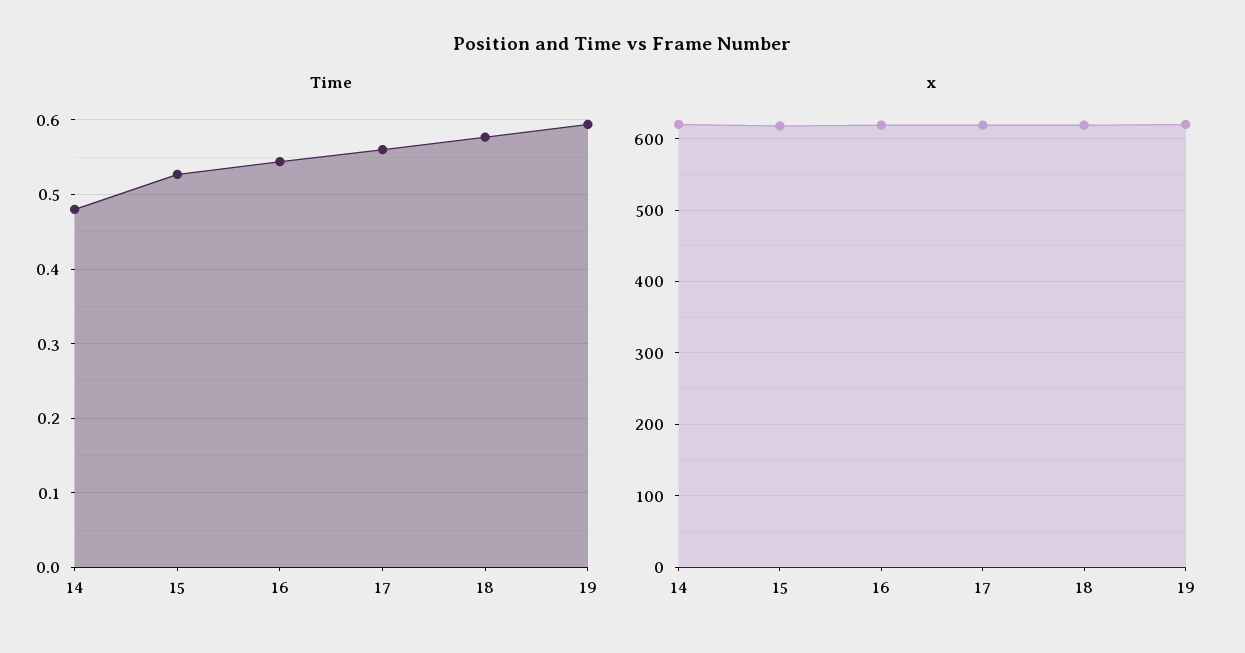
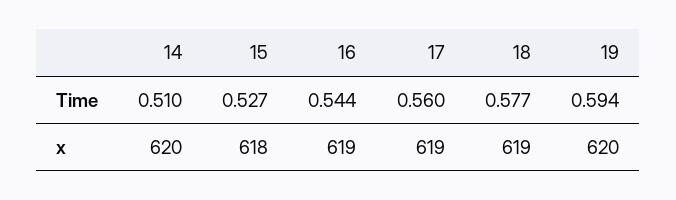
Time, 14: 0.48 -> 0.51

